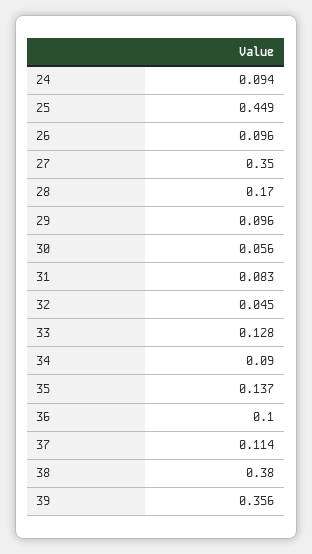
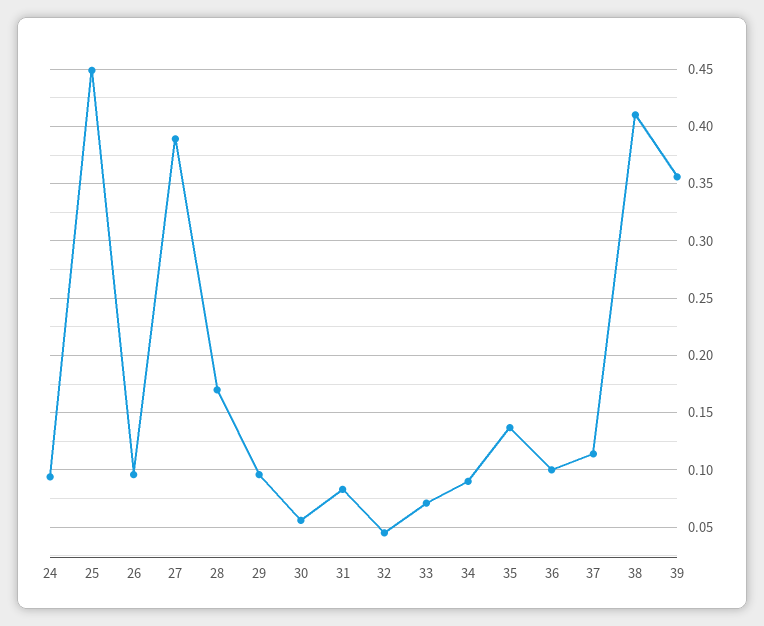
27: 0.35 -> 0.39
33: 0.128 -> 0.07
38: 0.38 -> 0.41

